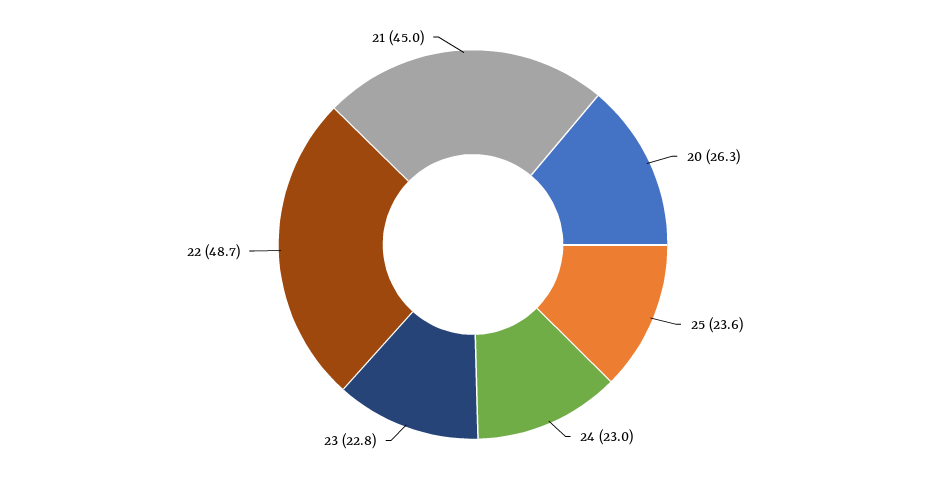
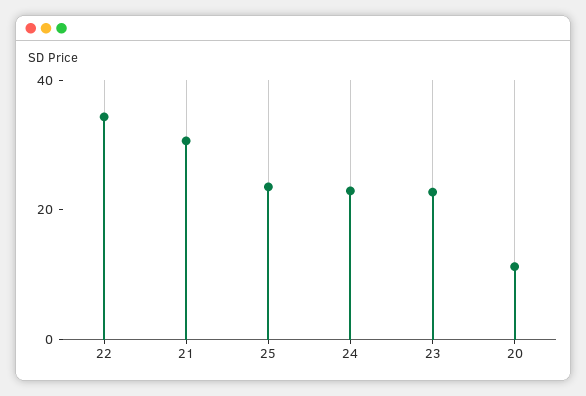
20: 26.3 -> 10
22: 48.7 -> 35
21: 45 -> 30

